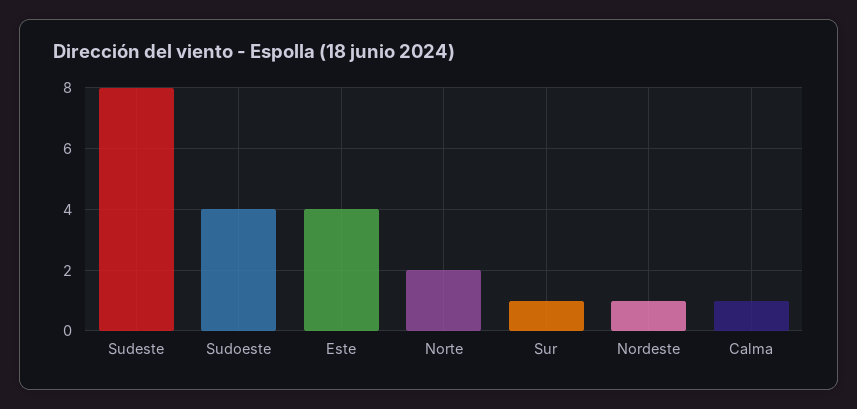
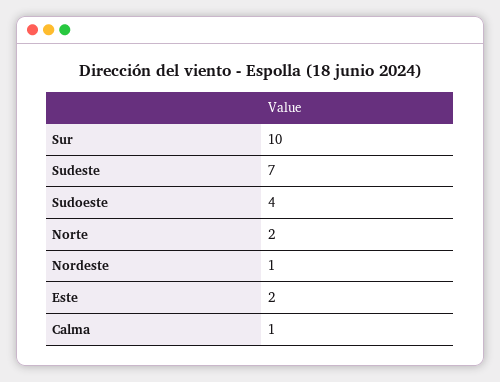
Sudeste: 8 -> 7
Este: 4 -> 2
Sur: 1 -> 10

